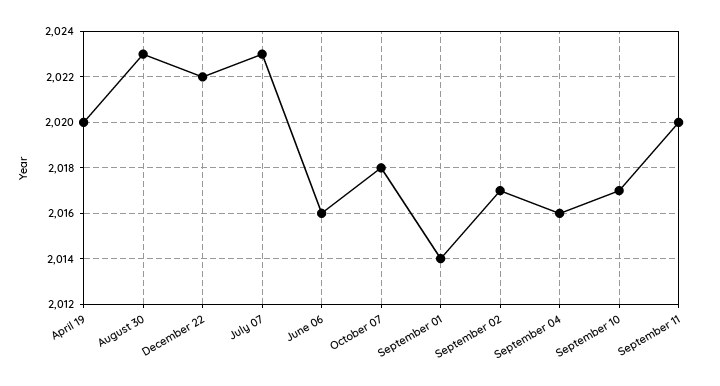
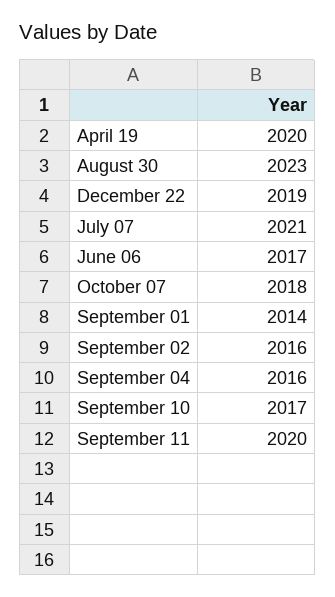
December 22: 2022 -> 2019
July 07: 2023 -> 2021
June 06: 2016 -> 2017
September 02: 2017 -> 2016

